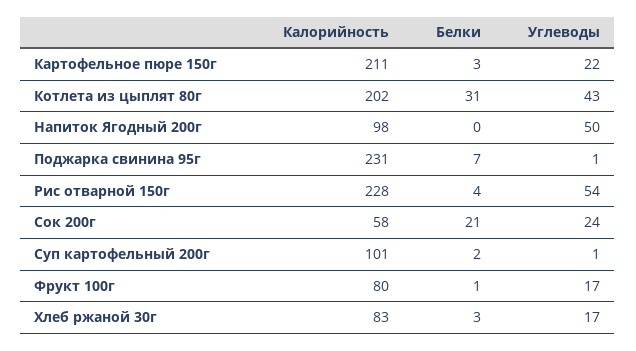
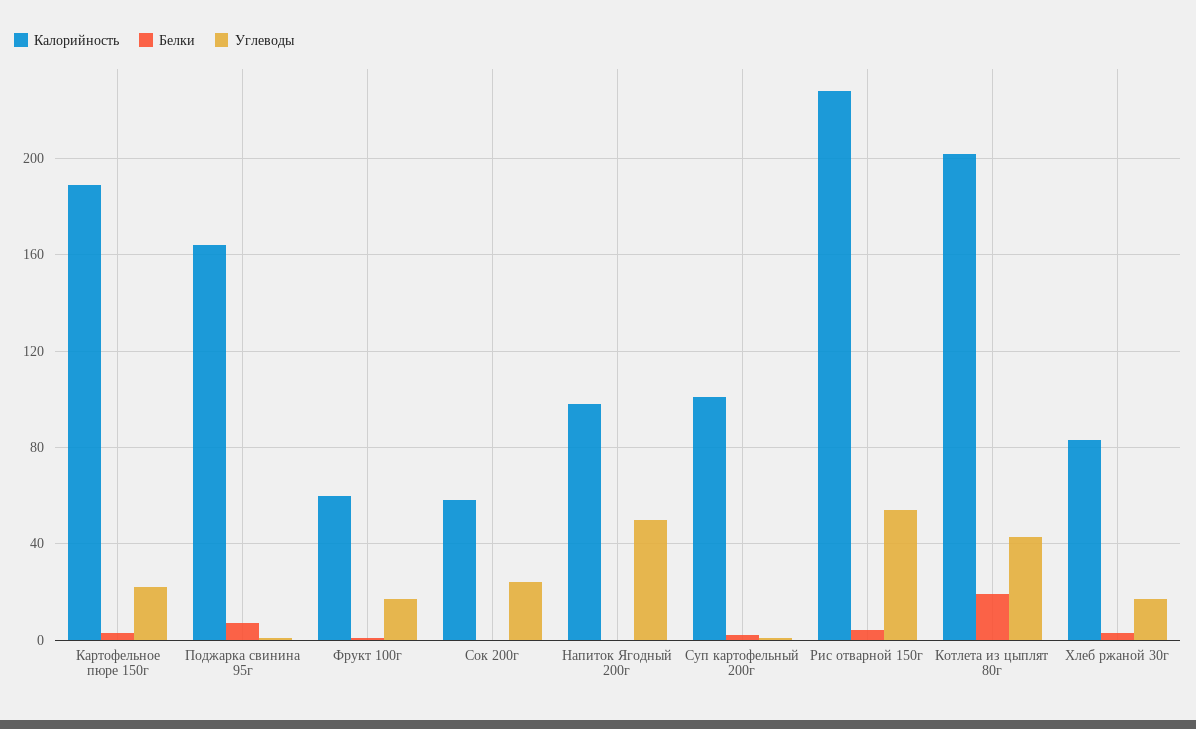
Калорийность, Картофельное пюре 150г: 211 -> 190
Белки, Котлета из цыплят 80г: 31 -> 20
Калорийность, Поджарка свинина 95г: 231 -> 165
Белки, Сок 200г: 21 -> 0
Калорийность, Фрукт 100г: 80 -> 60

